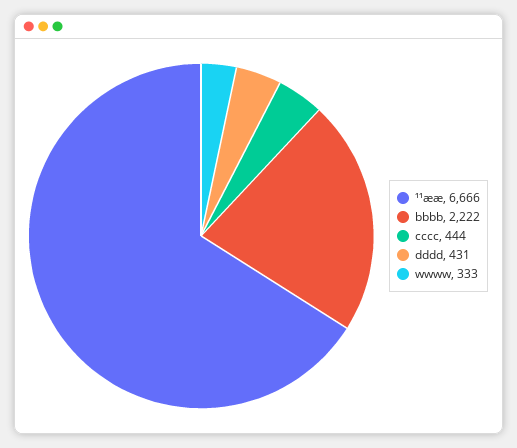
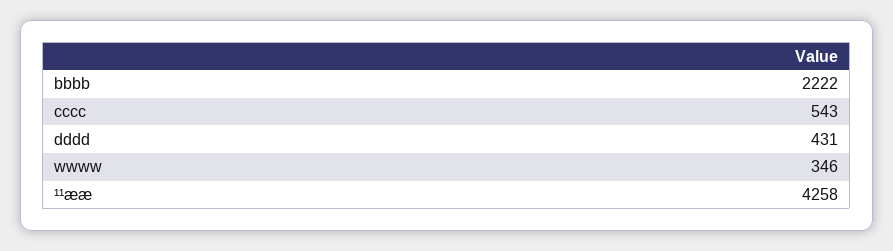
¹¹ææ: 6666 -> 4258
cccc: 444 -> 543
wwww: 333 -> 346

